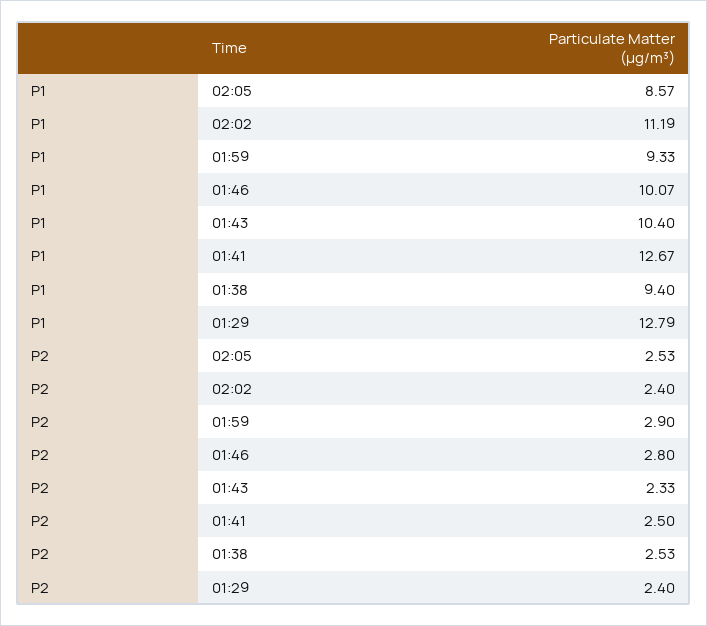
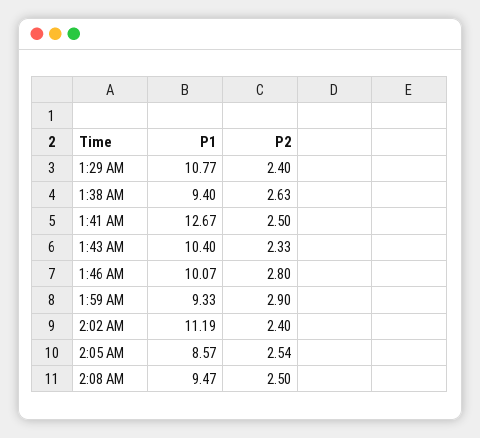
P1, 01:29: 12.79 -> 10.77
P2, 02:05: 2.53 -> 2.54
P2, 01:38: 2.53 -> 2.63
P1, 2:08 AM: none -> 9.47
P2, 2:08 AM: none -> 2.5

